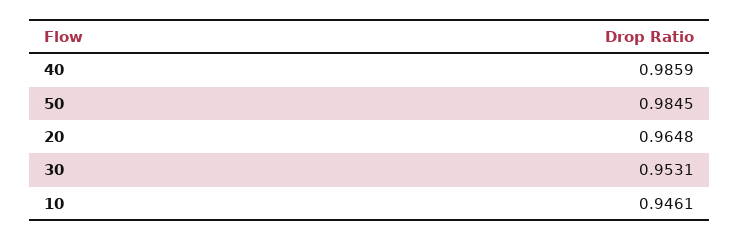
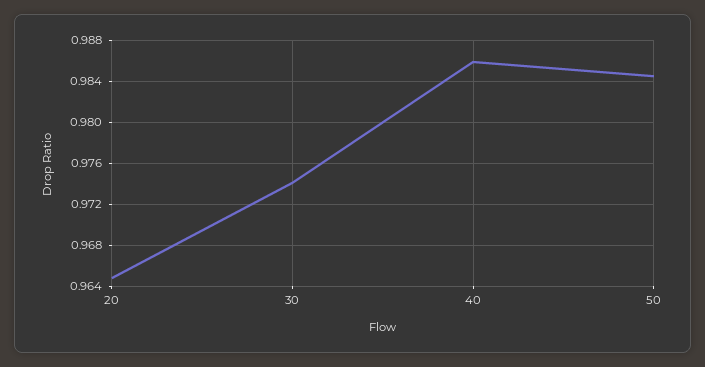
30: 0.9531 -> 0.974
10: 0.9461 -> none

